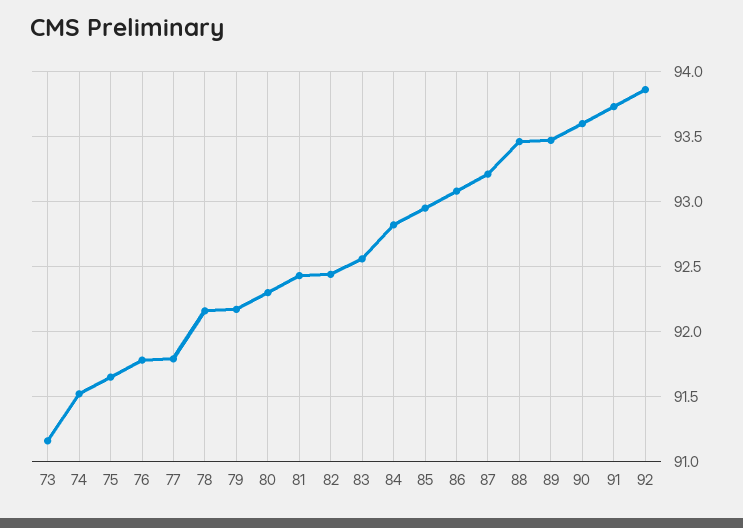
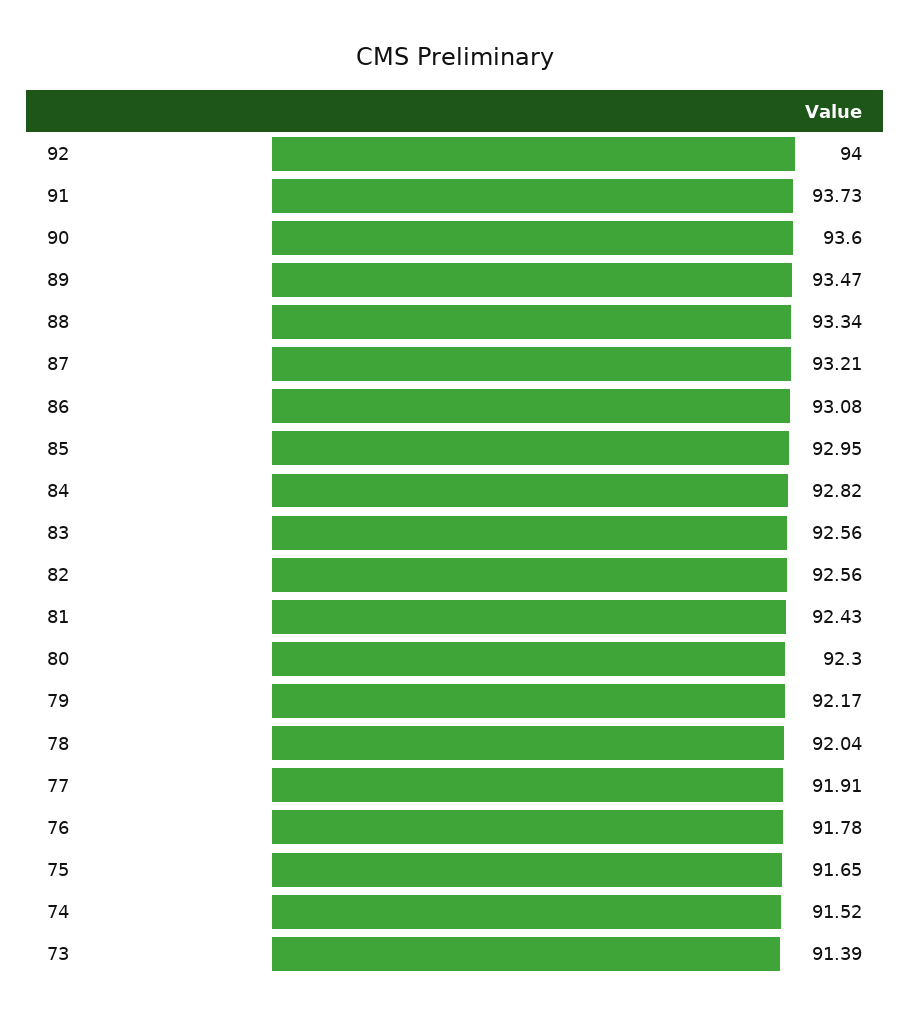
73: 91.15 -> 91.39
77: 91.8 -> 91.91
78: 92.15 -> 92.04
82: 92.45 -> 92.56
88: 93.45 -> 93.34
92: 93.85 -> 94

